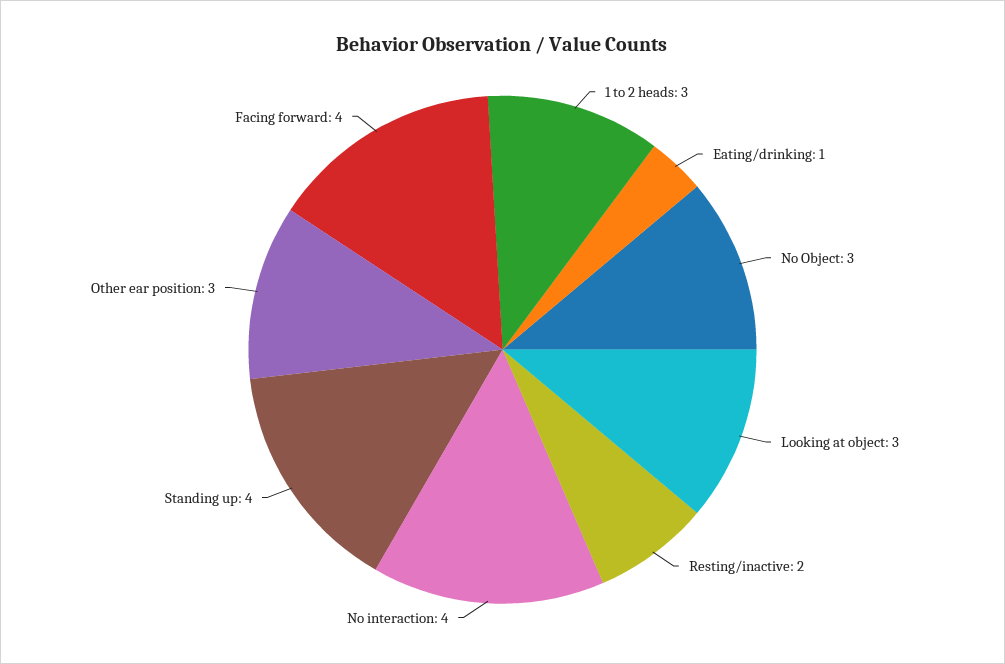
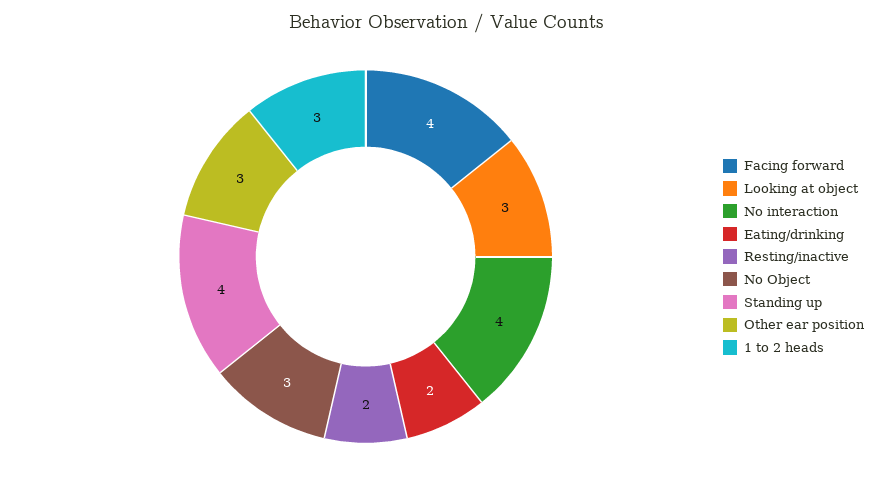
Eating/drinking: 1 -> 2

